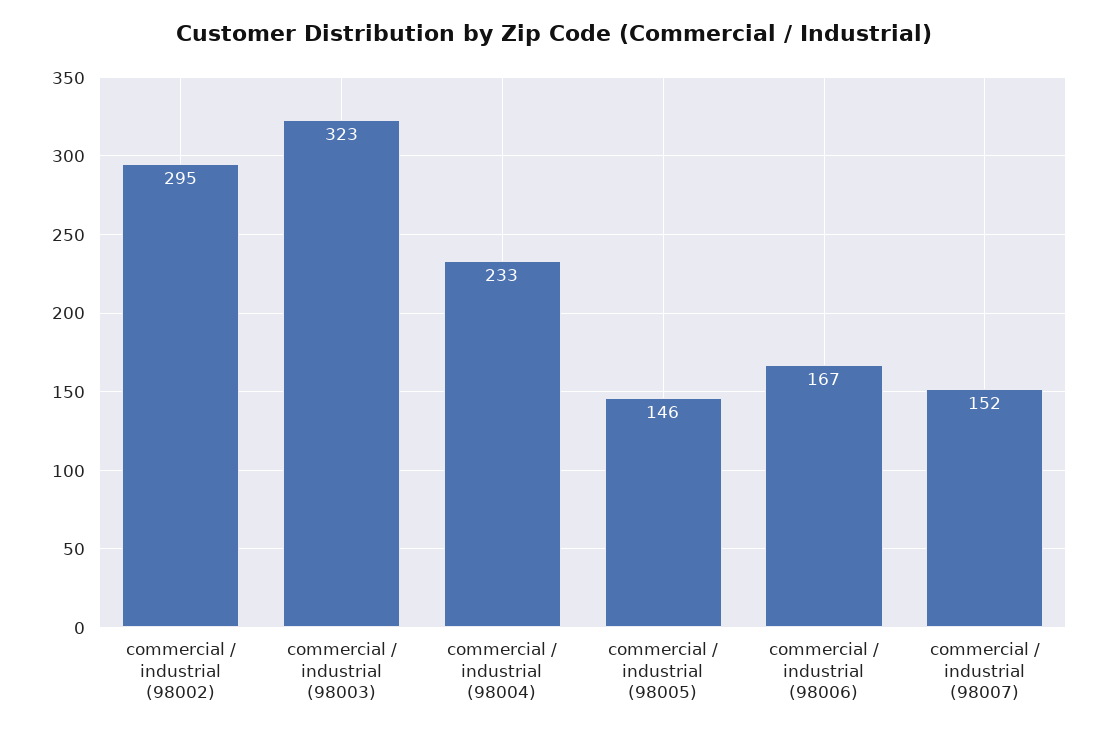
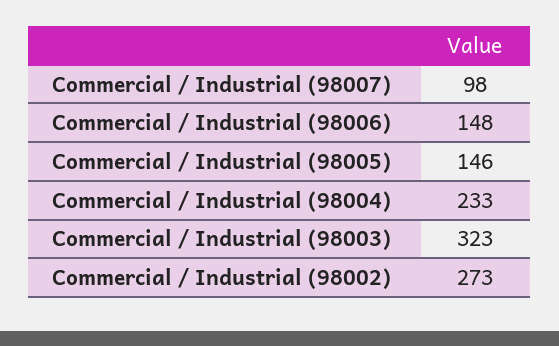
commercial / industrial (98002): 295 -> 273
commercial / industrial (98006): 167 -> 148
commercial / industrial (98007): 152 -> 98

